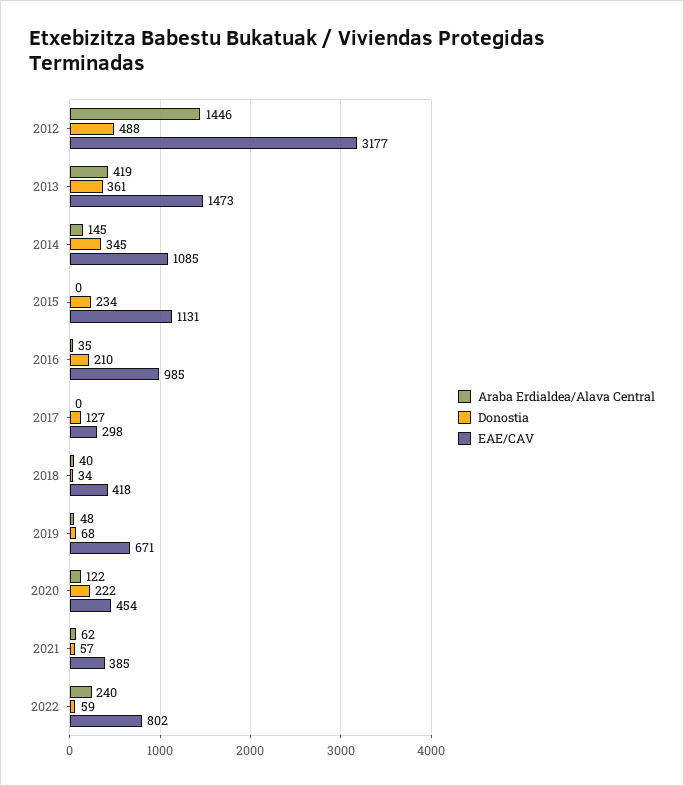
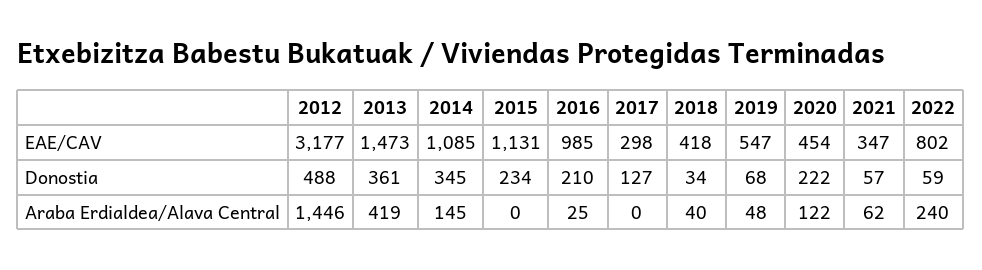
Araba Erdialdea/Alava Central, 2016: 35 -> 25
EAE/CAV, 2019: 671 -> 547
EAE/CAV, 2021: 385 -> 347

